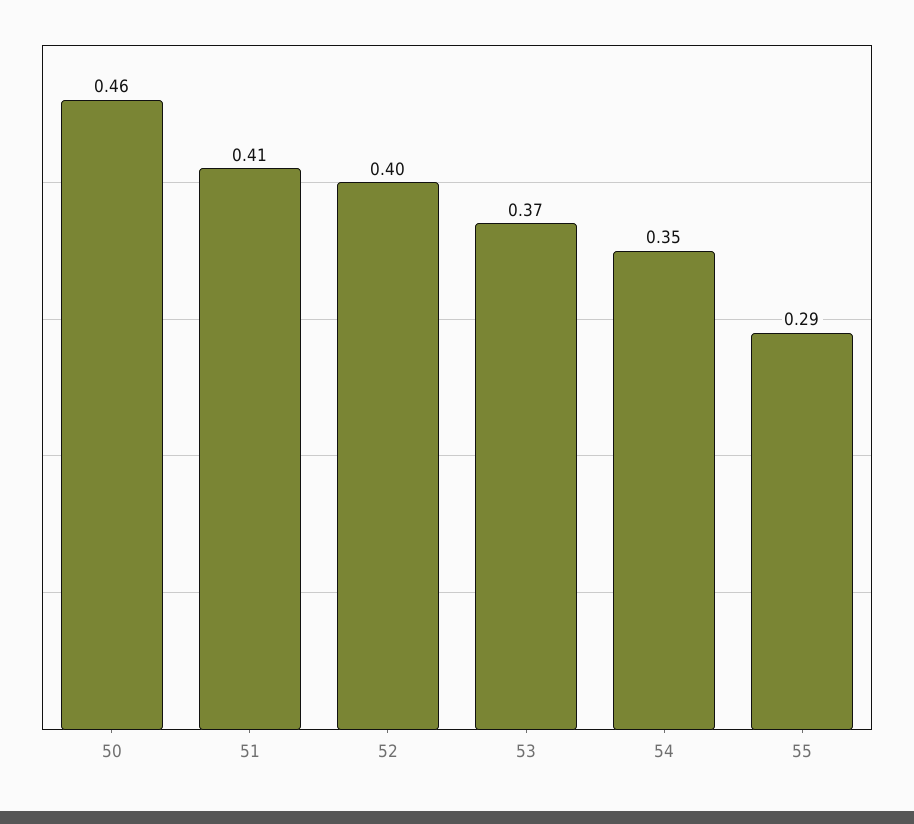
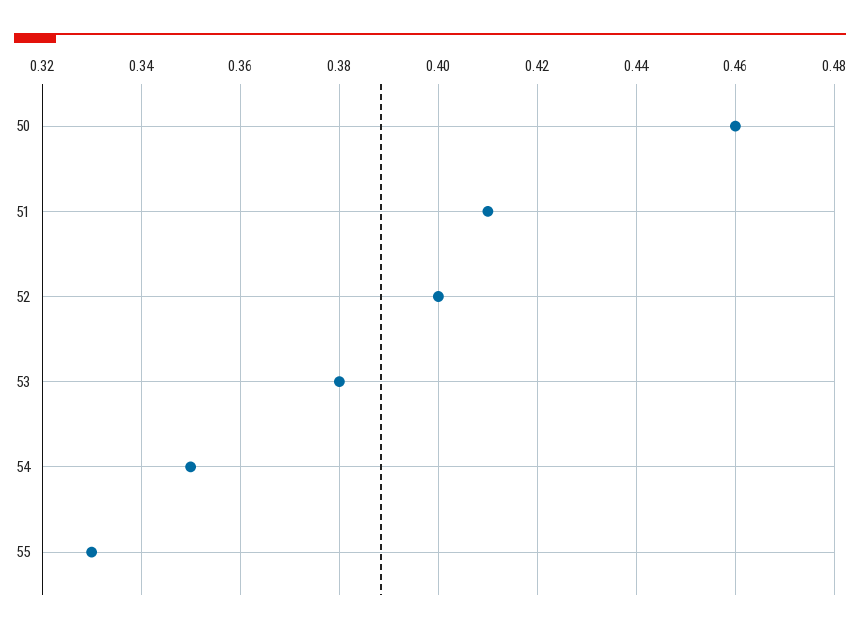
53: 0.37 -> 0.38
55: 0.29 -> 0.33

